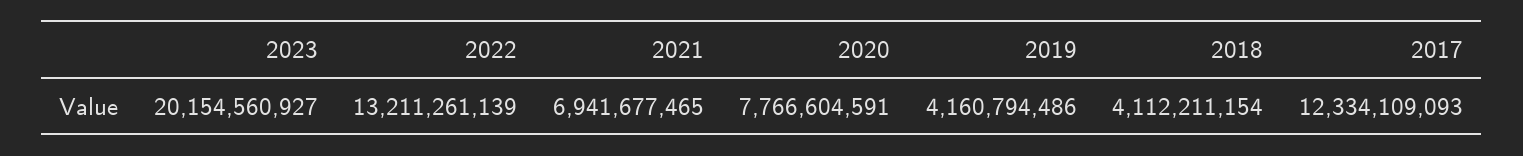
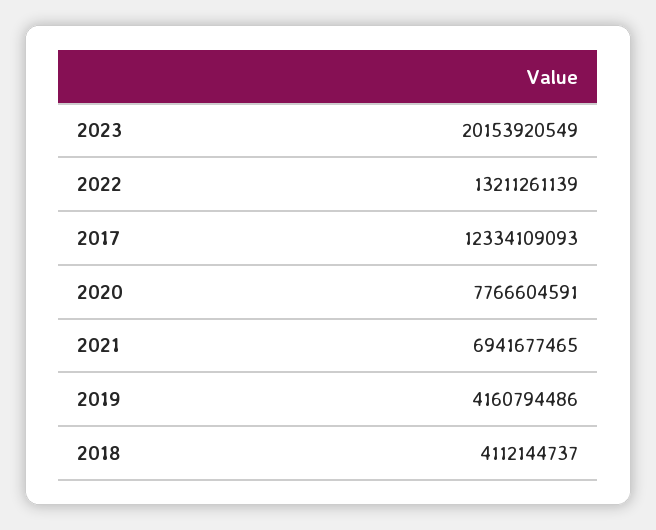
2023: 20154560927 -> 20153920549
2018: 4112211154 -> 4112144737

